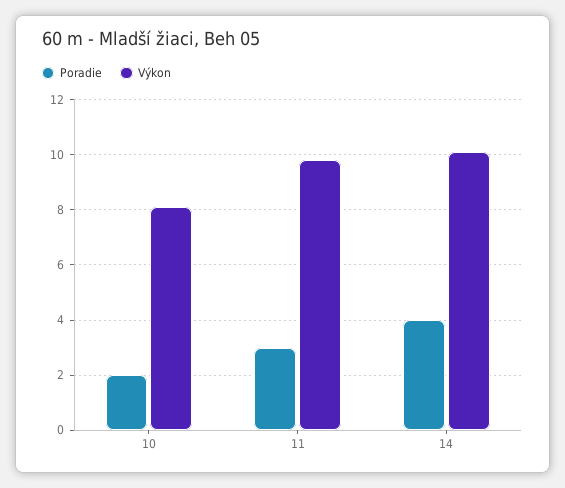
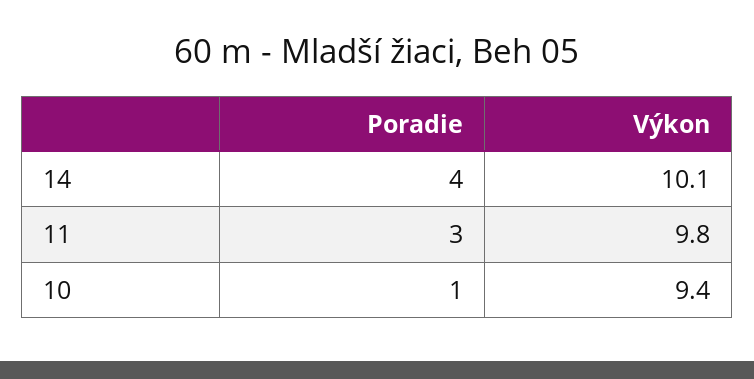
Poradie, 10: 2 -> 1
Výkon, 10: 8 -> 9.4

